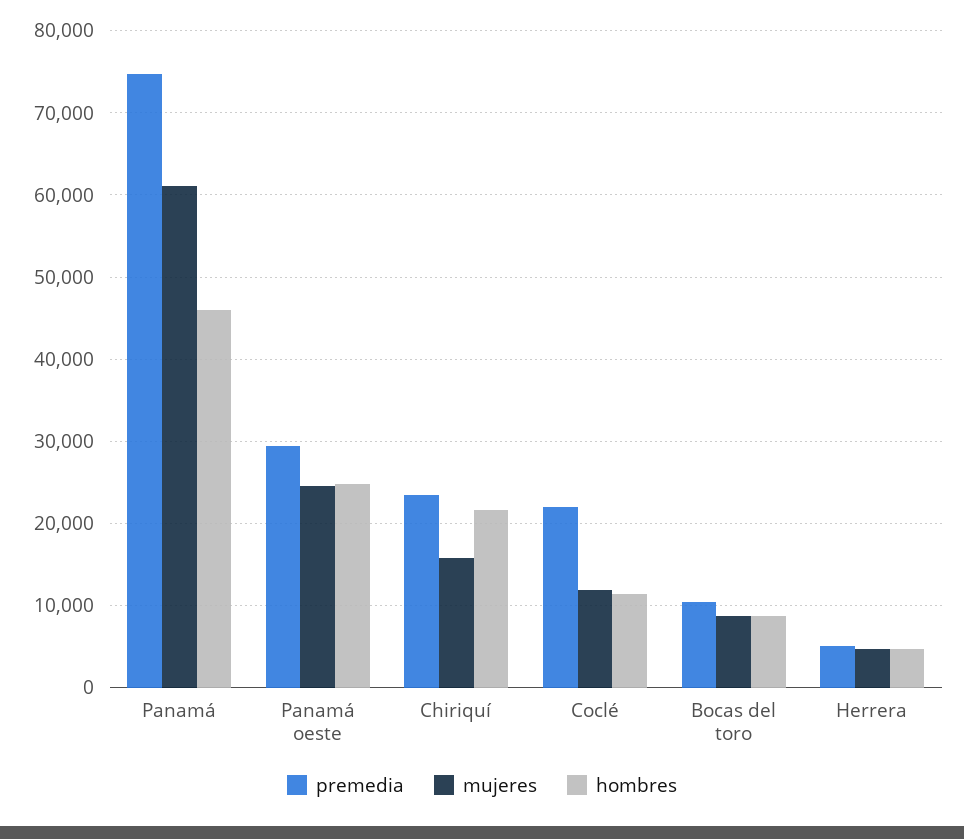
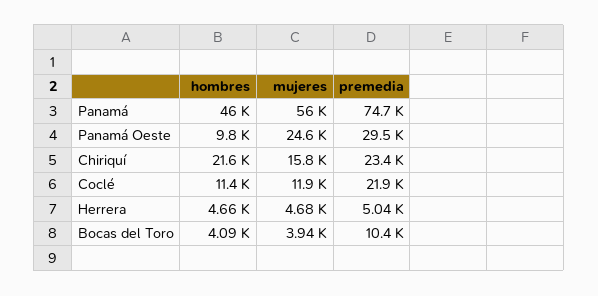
mujeres, Panamá: 61000 -> 56000
hombres, Panamá oeste: 25000 -> 9800
mujeres, Bocas del toro: 9000 -> 3940
hombres, Bocas del toro: 9000 -> 4090

